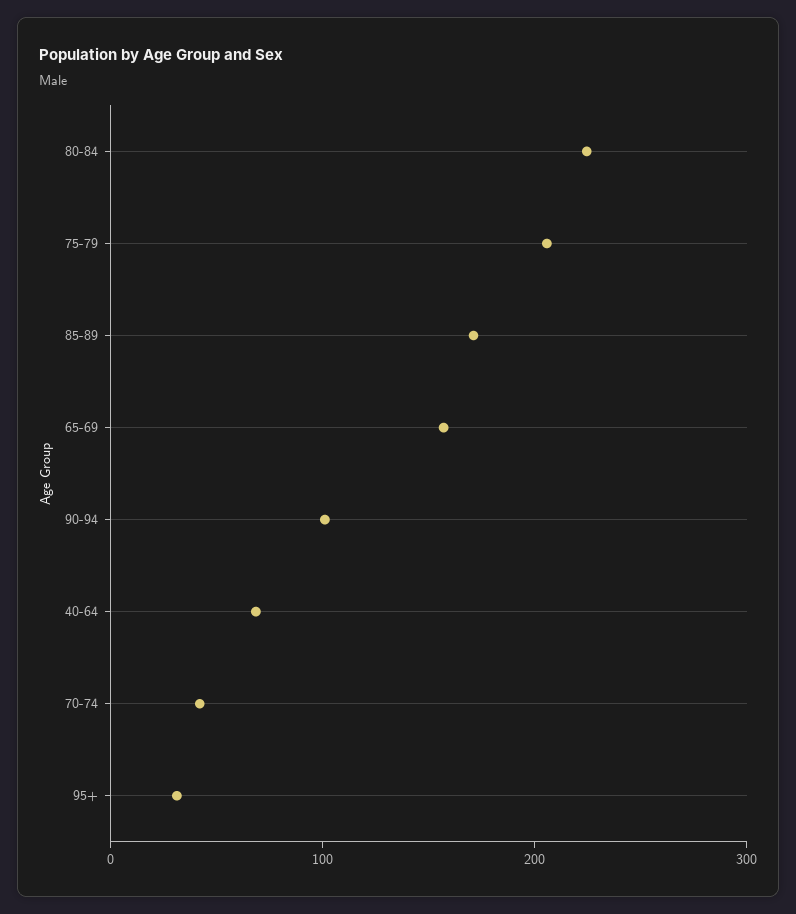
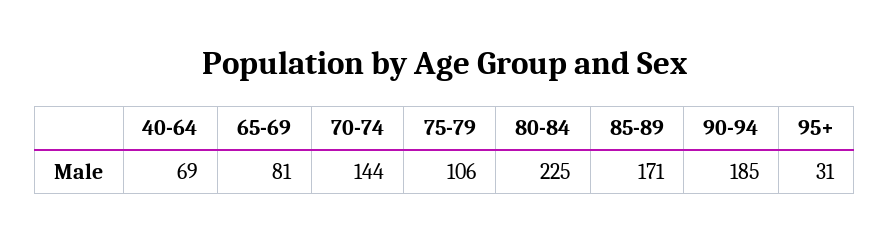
75-79: 200 -> 106
65-69: 160 -> 81
90-94: 100 -> 185
70-74: 40 -> 144

